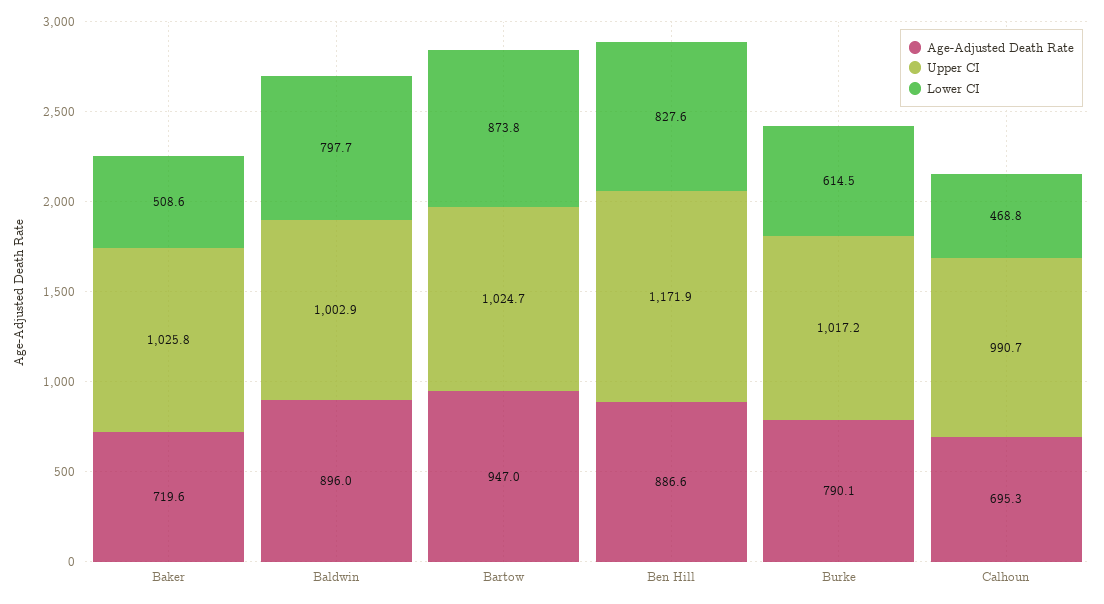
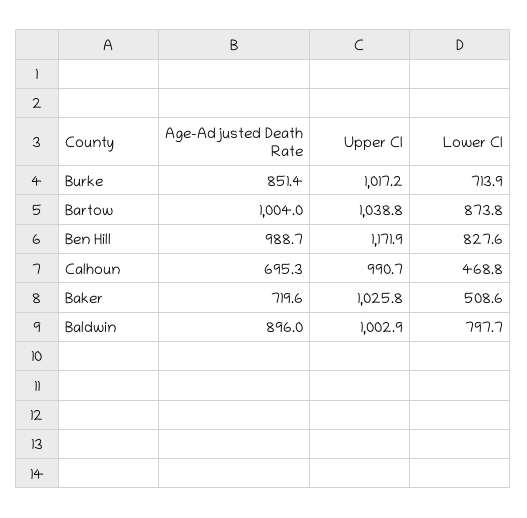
Age-Adjusted Death Rate, Bartow: 947 -> 1004
Upper CI, Bartow: 1024.7 -> 1038.8
Age-Adjusted Death Rate, Ben Hill: 886.6 -> 988.7
Age-Adjusted Death Rate, Burke: 790.1 -> 851.4
Lower CI, Burke: 614.5 -> 713.9

